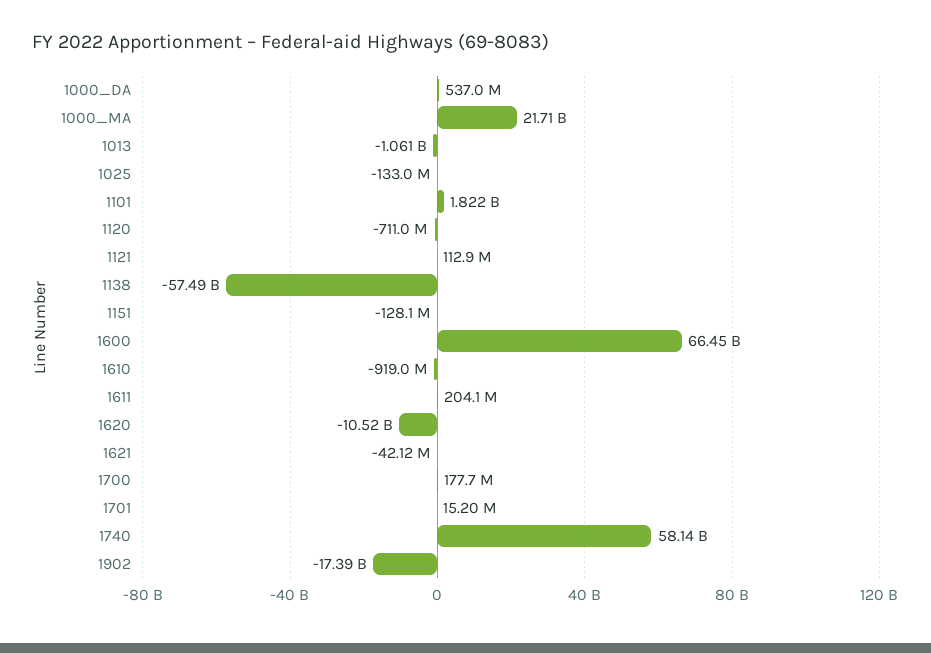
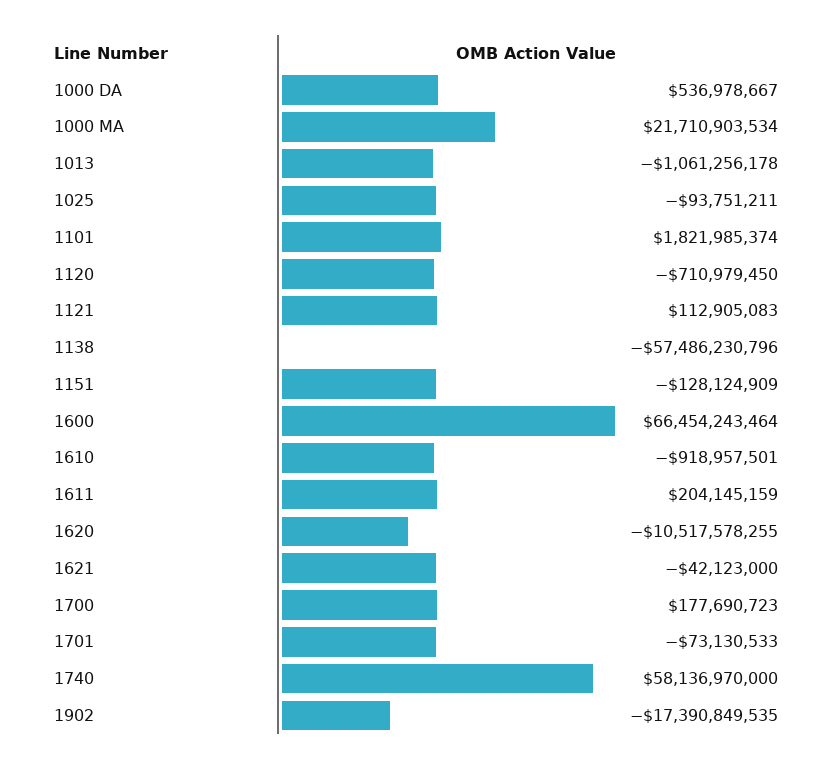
1025: -133000000 -> -93751211
1701: 15200000 -> -73130533

